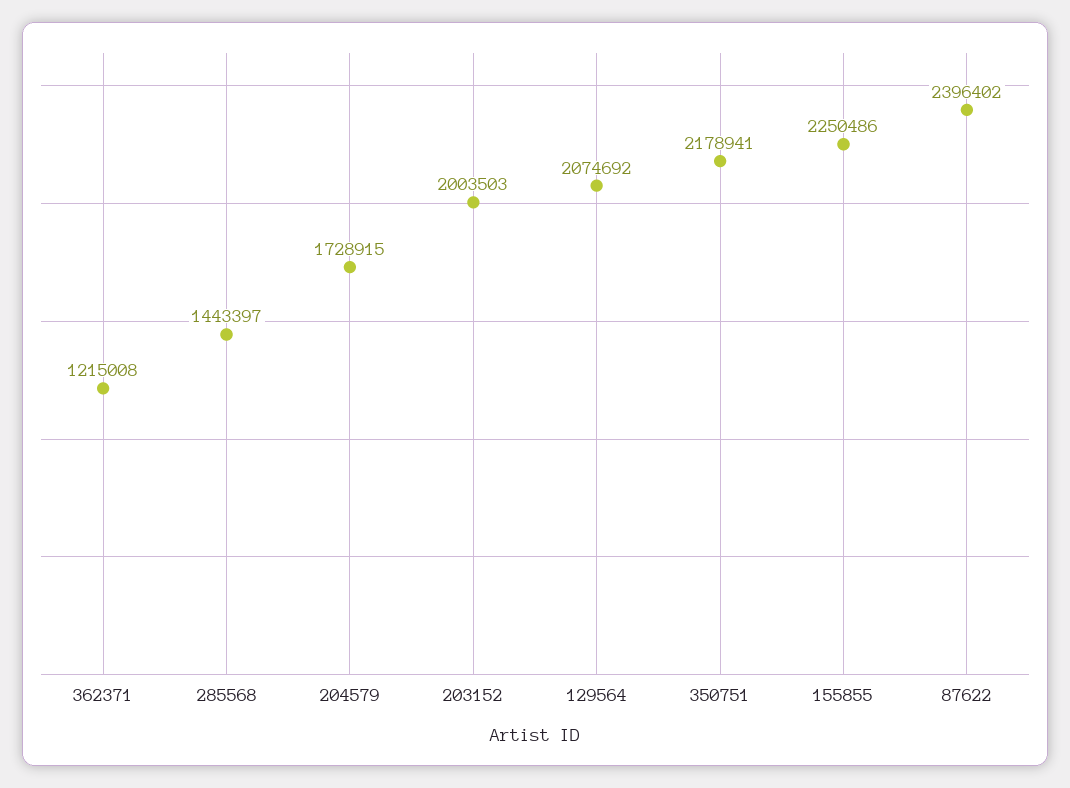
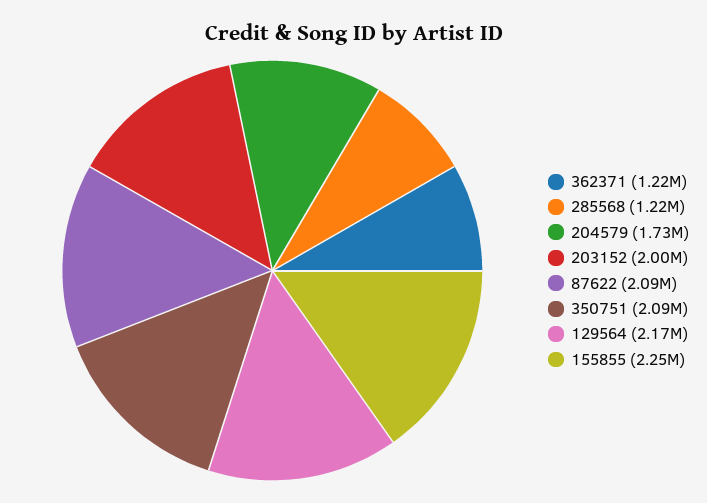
285568: 1443397 -> 1220000
129564: 2074692 -> 2170000
350751: 2178941 -> 2090000
87622: 2396402 -> 2090000

